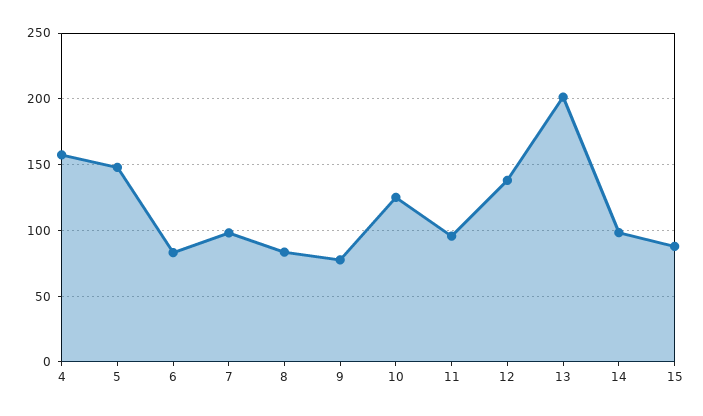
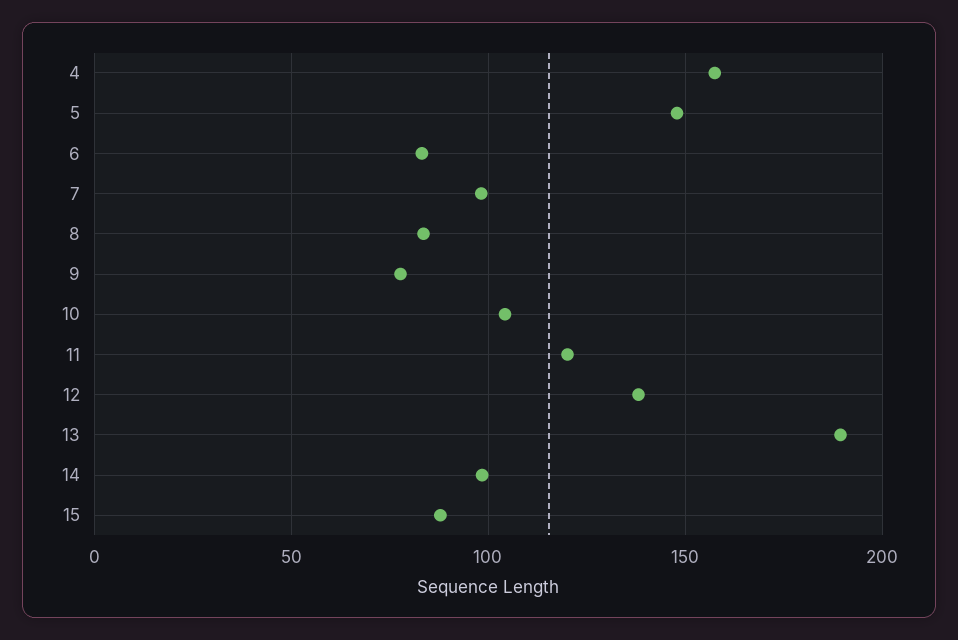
10: 125 -> 105
11: 95 -> 120
13: 200 -> 190

